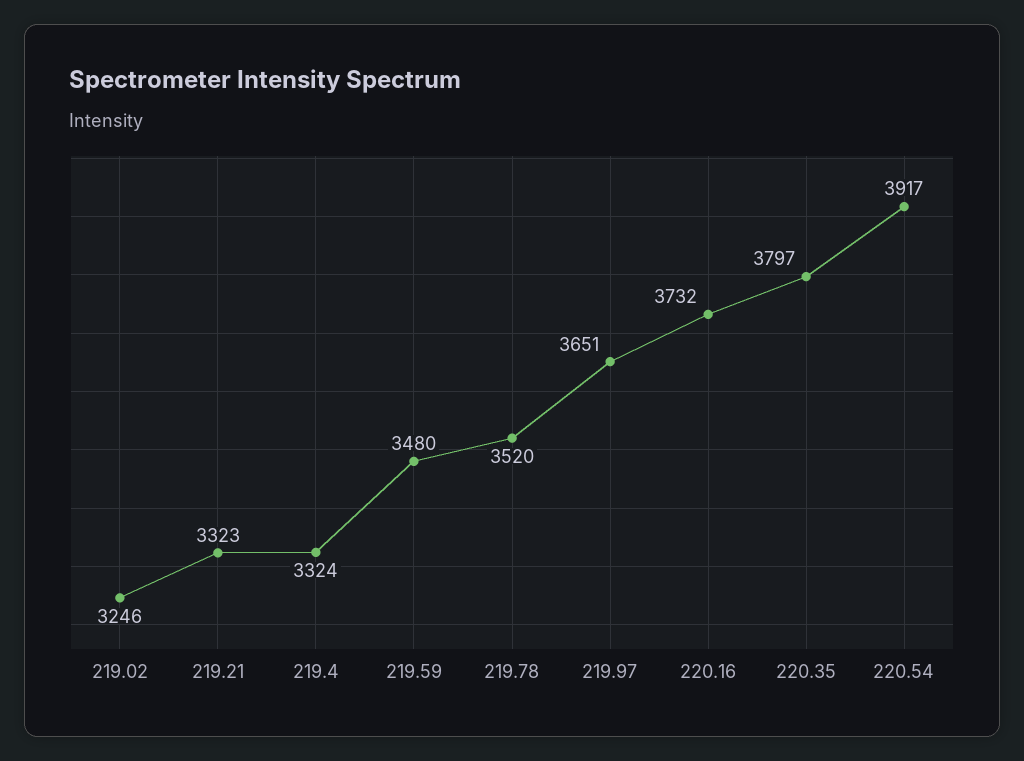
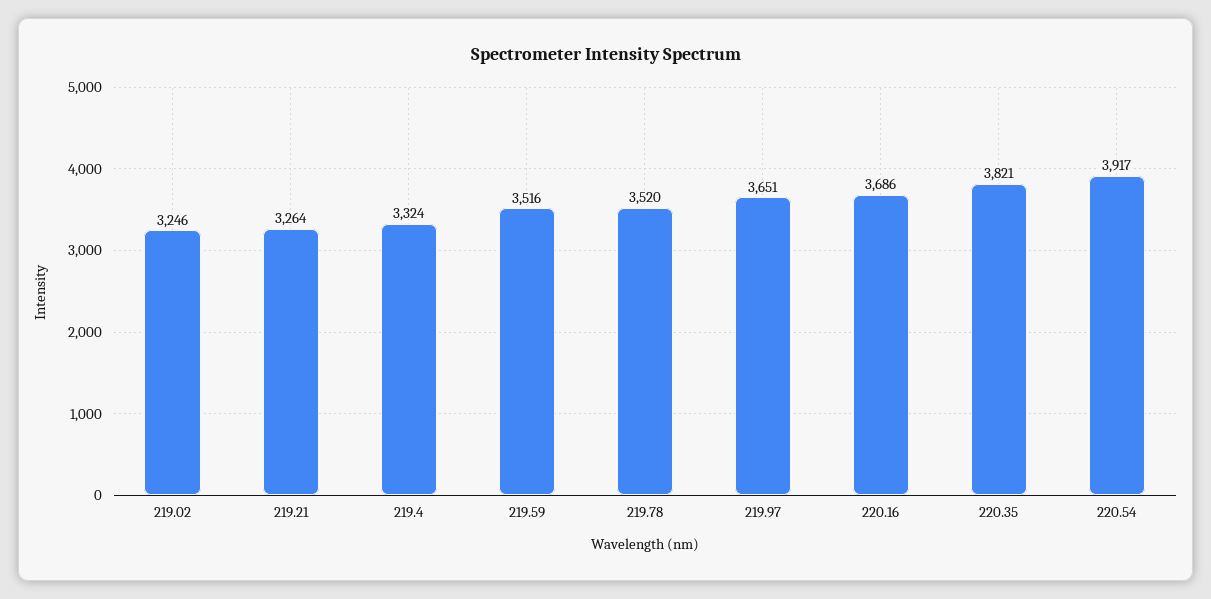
219.21: 3323 -> 3264
219.59: 3480 -> 3516
220.16: 3732 -> 3686
220.35: 3797 -> 3821

